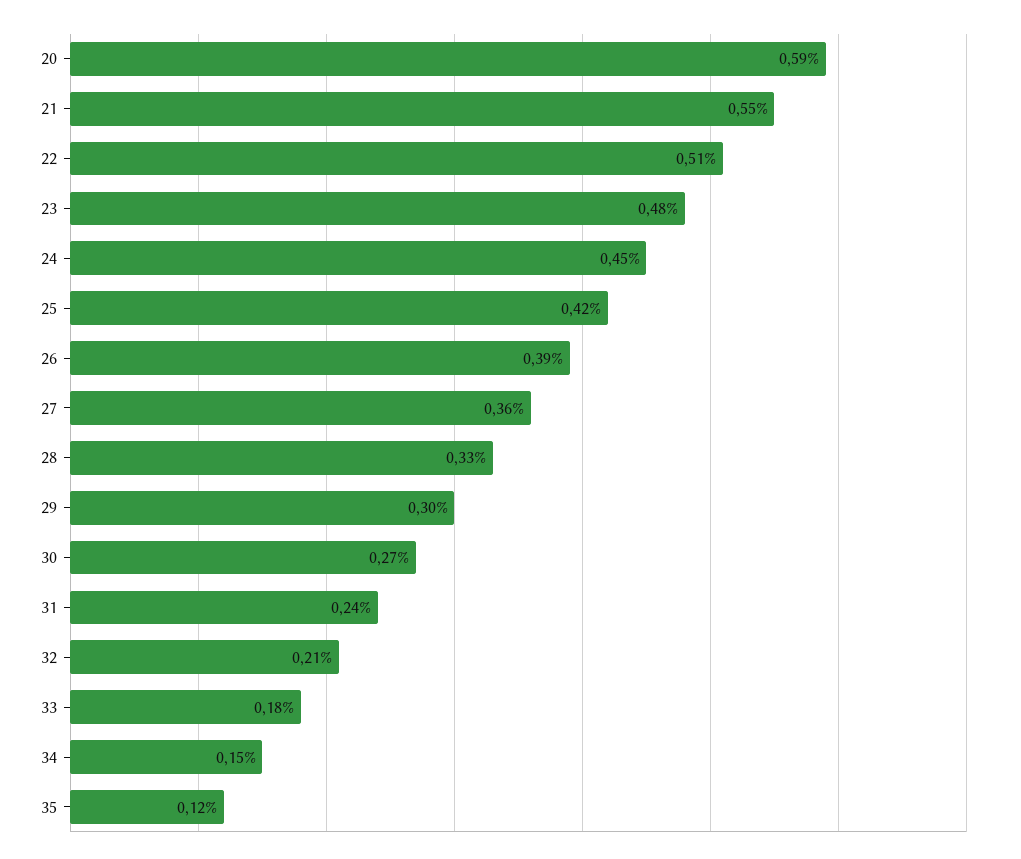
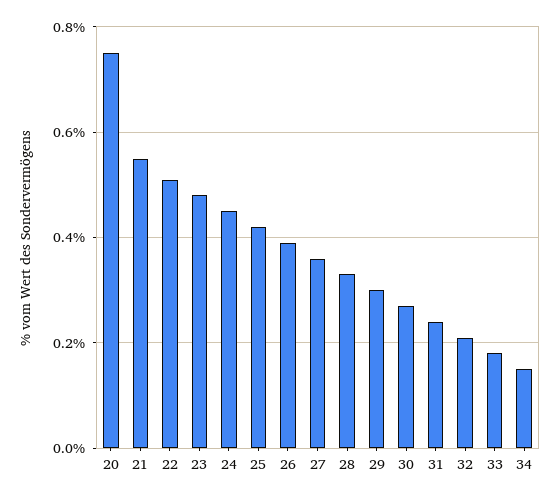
20: 0.59 -> 0.75
35: 0.12 -> none

